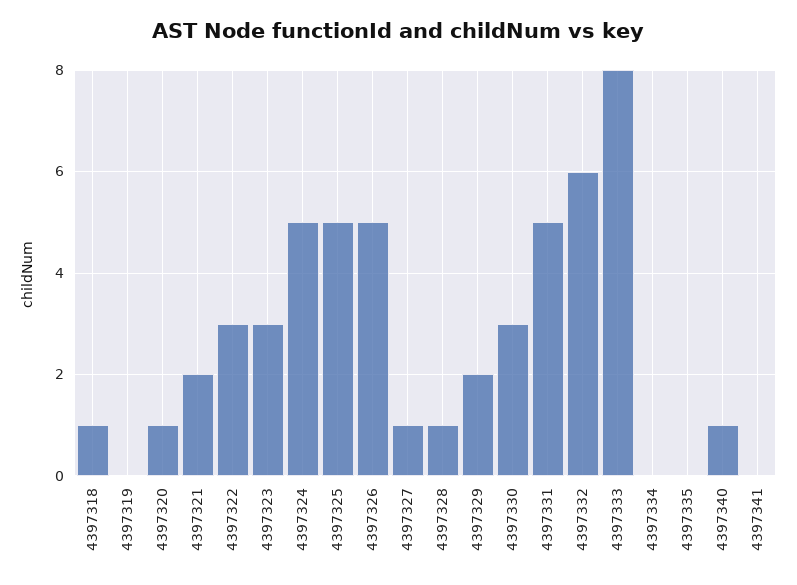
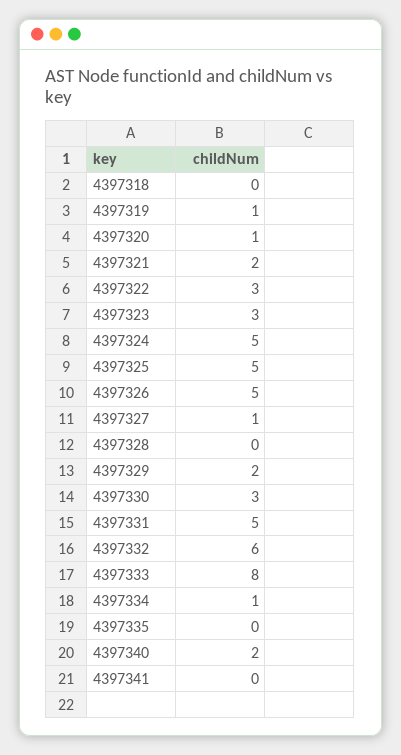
4397318: 1 -> 0
4397319: 0 -> 1
4397328: 1 -> 0
4397334: 0 -> 1
4397340: 1 -> 2

